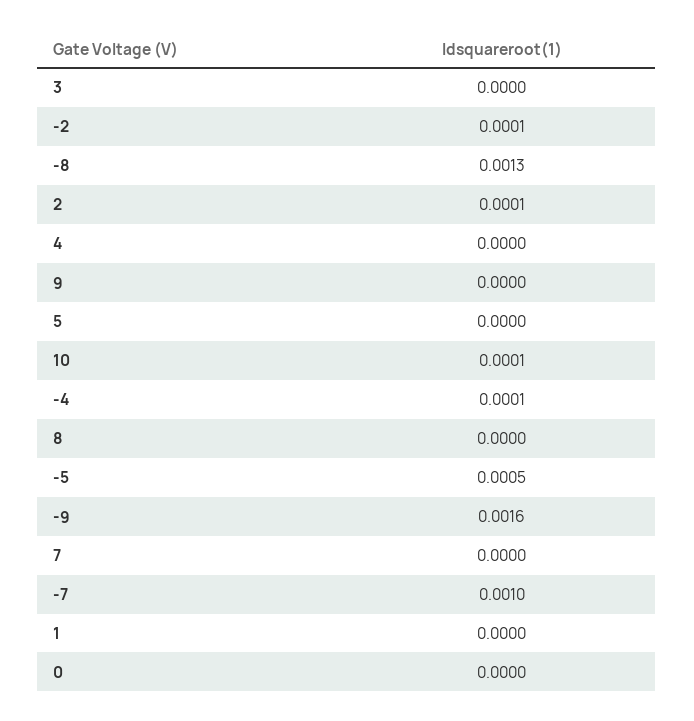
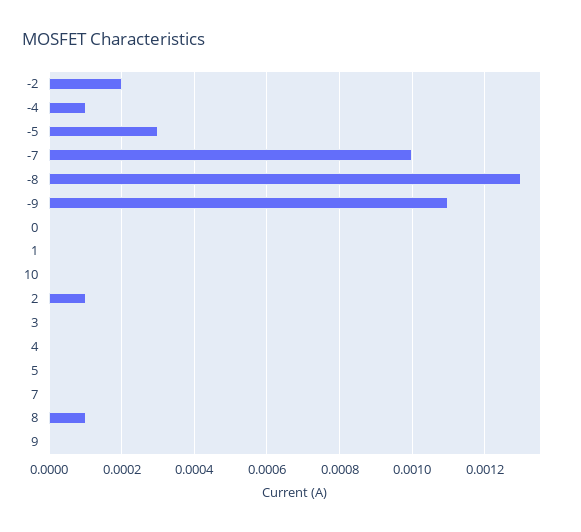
-2: 0.0001 -> 0.0002
10: 0.0001 -> 0
8: 0 -> 0.0001
-5: 0.0005 -> 0.0003
-9: 0.0016 -> 0.0011

